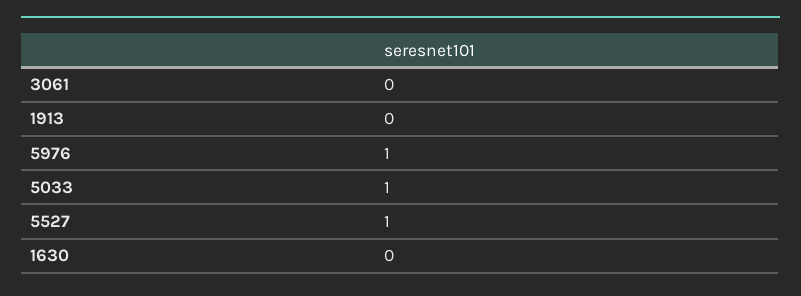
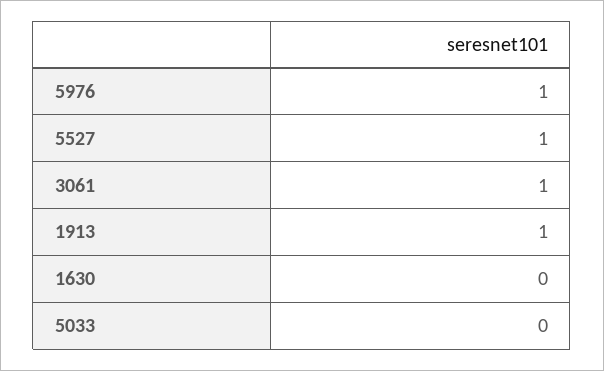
3061: 0 -> 1
1913: 0 -> 1
5033: 1 -> 0

